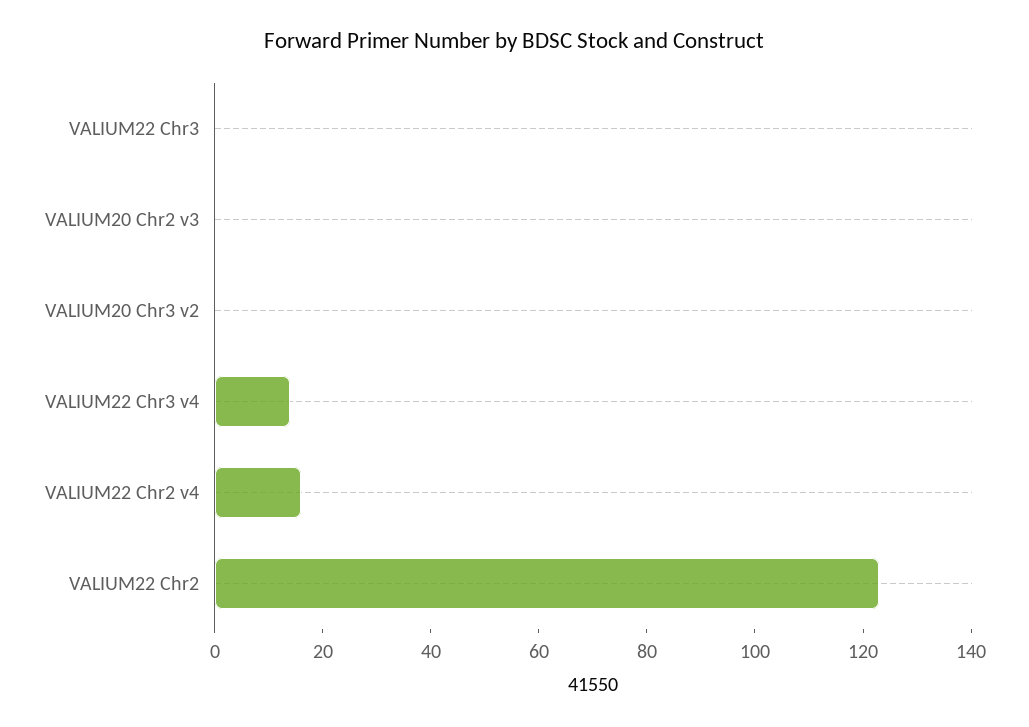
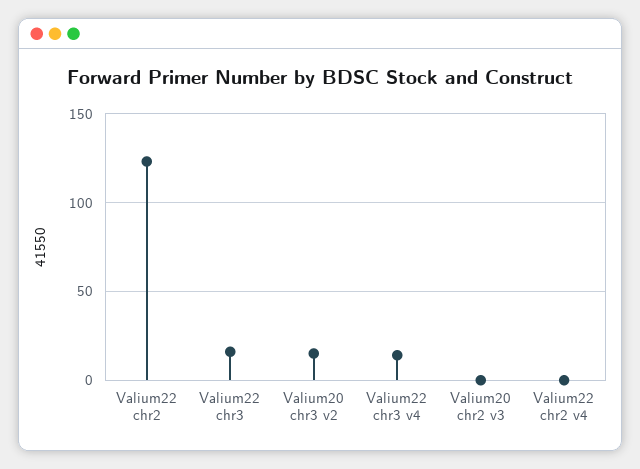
VALIUM22 Chr3: 0 -> 15
VALIUM20 Chr3 v2: 0 -> 15
VALIUM22 Chr2 v4: 15 -> 0

